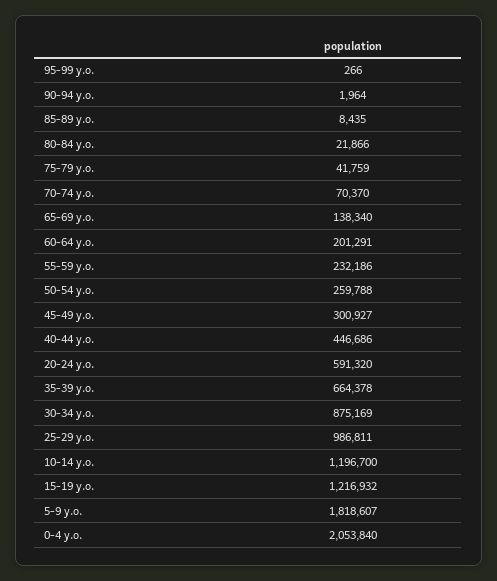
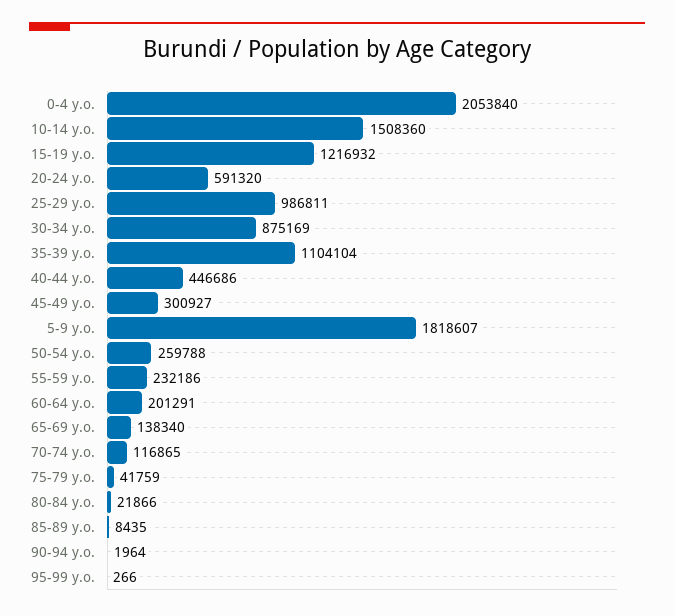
70-74 y.o.: 70370 -> 116865
35-39 y.o.: 664378 -> 1104104
10-14 y.o.: 1196700 -> 1508360

